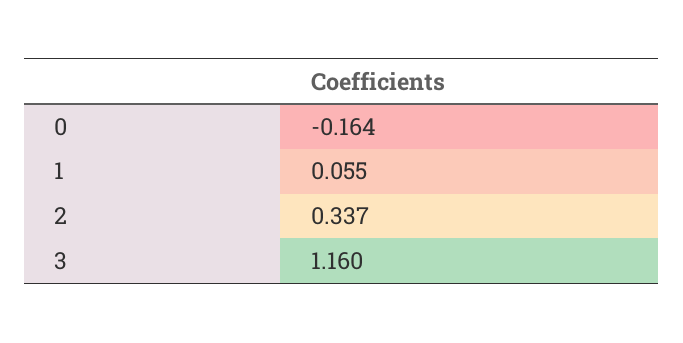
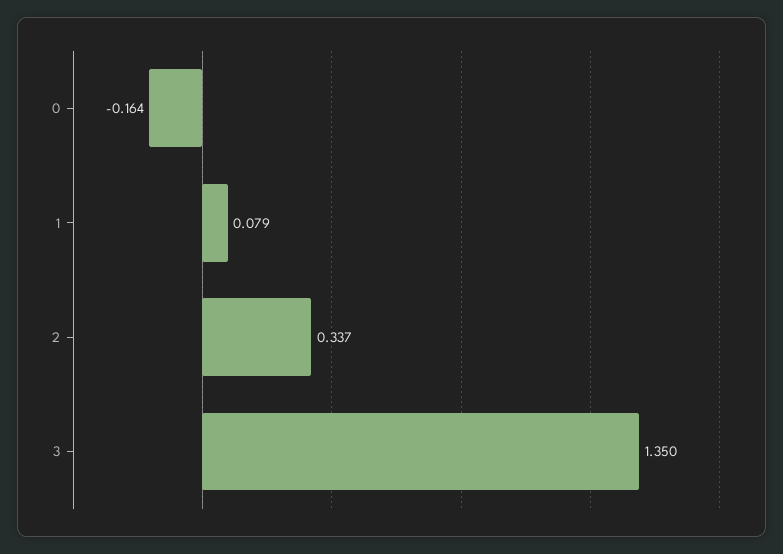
1: 0.055 -> 0.079
3: 1.16 -> 1.35

